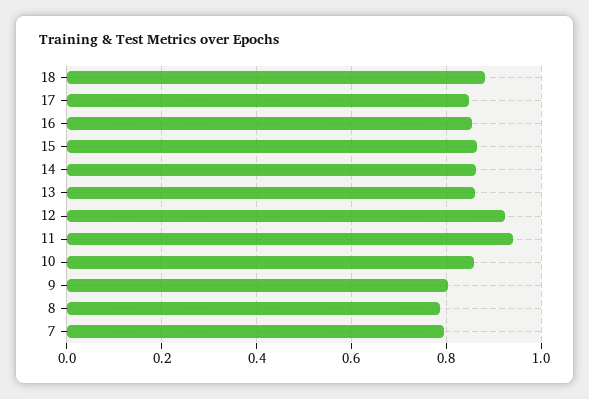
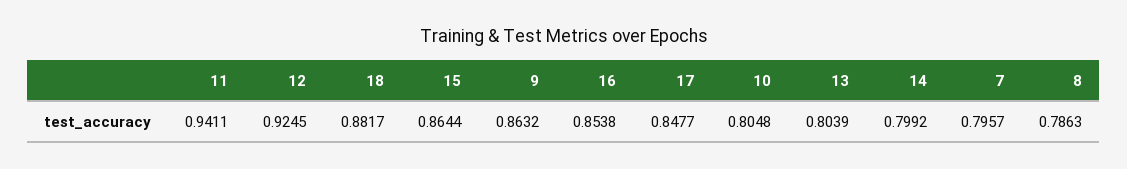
14: 0.86 -> 0.7992
13: 0.86 -> 0.8039
10: 0.86 -> 0.8048
9: 0.8 -> 0.8632

